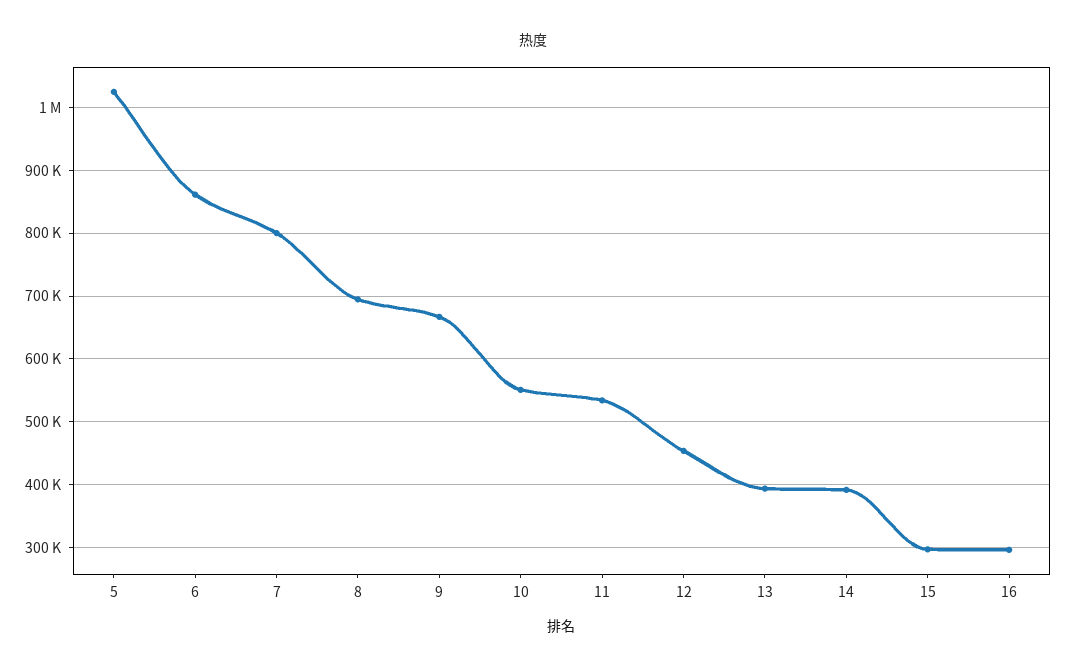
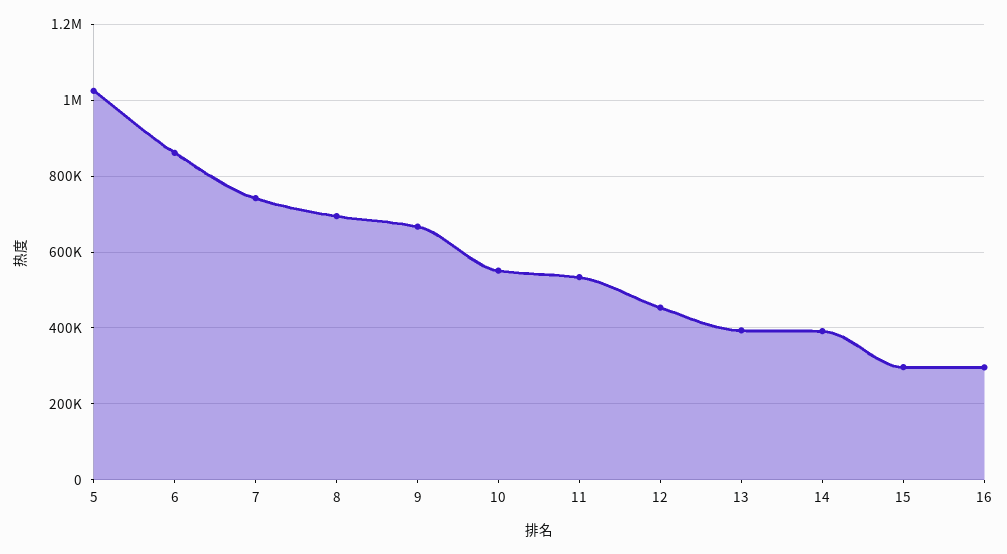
7: 800000 -> 740000

